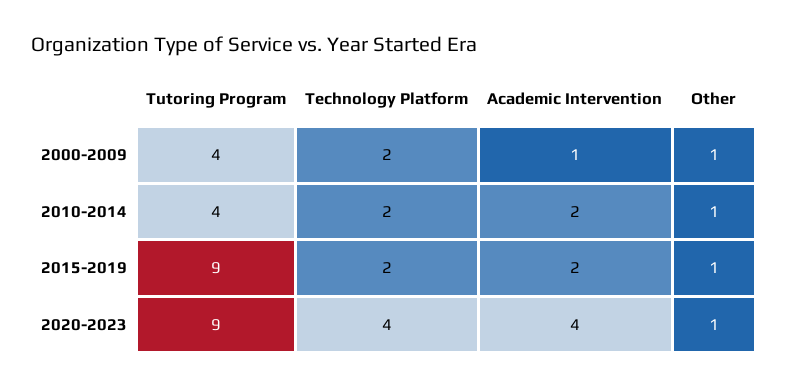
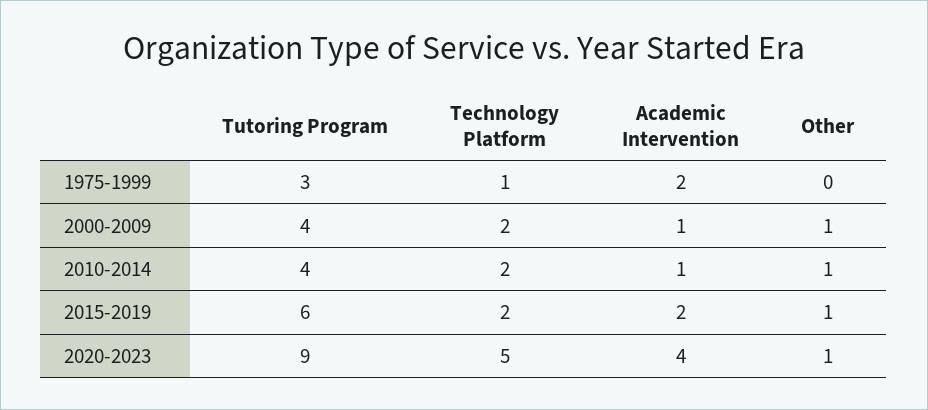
Academic Intervention, 2010-2014: 2 -> 1
Tutoring Program, 2015-2019: 9 -> 6
Technology Platform, 2020-2023: 4 -> 5
Tutoring Program, 1975-1999: none -> 3
Technology Platform, 1975-1999: none -> 1
Academic Intervention, 1975-1999: none -> 2
Other, 1975-1999: none -> 0

